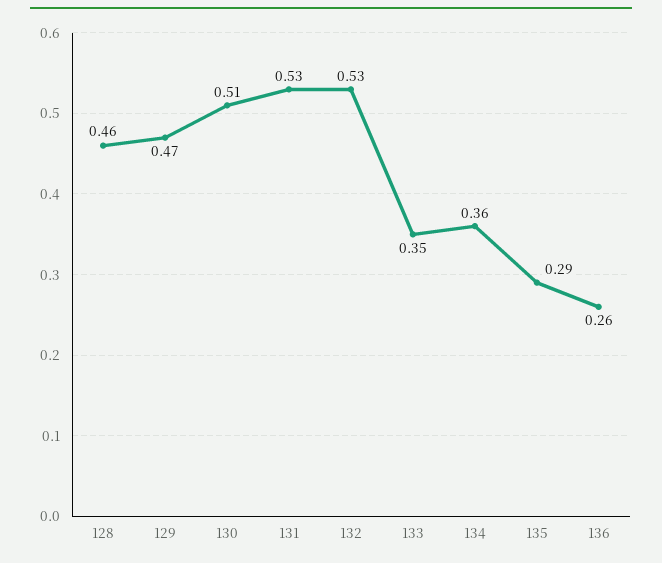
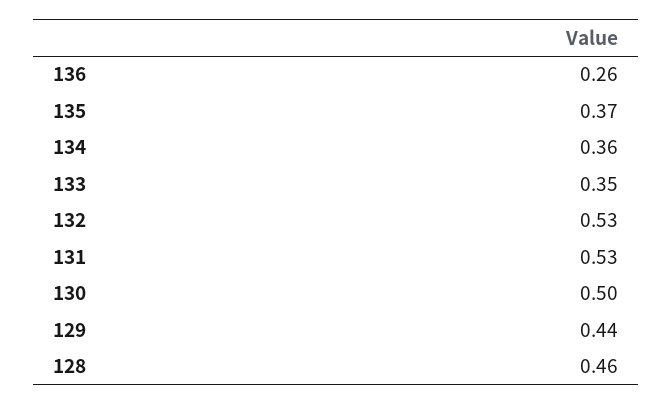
129: 0.47 -> 0.44
130: 0.51 -> 0.5
135: 0.29 -> 0.37

